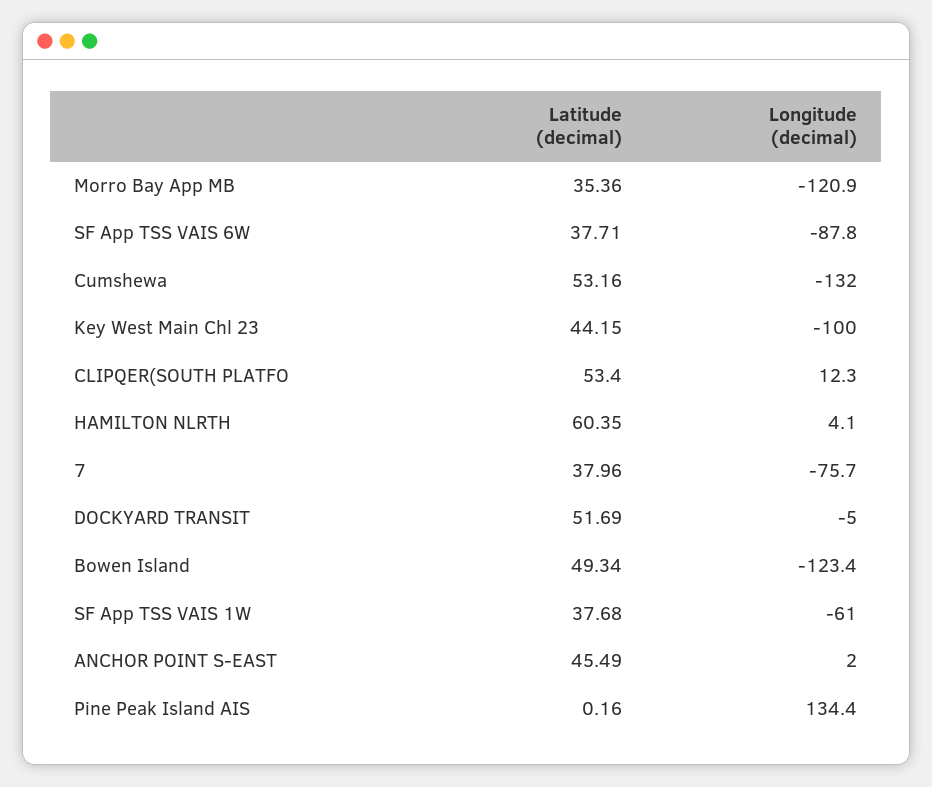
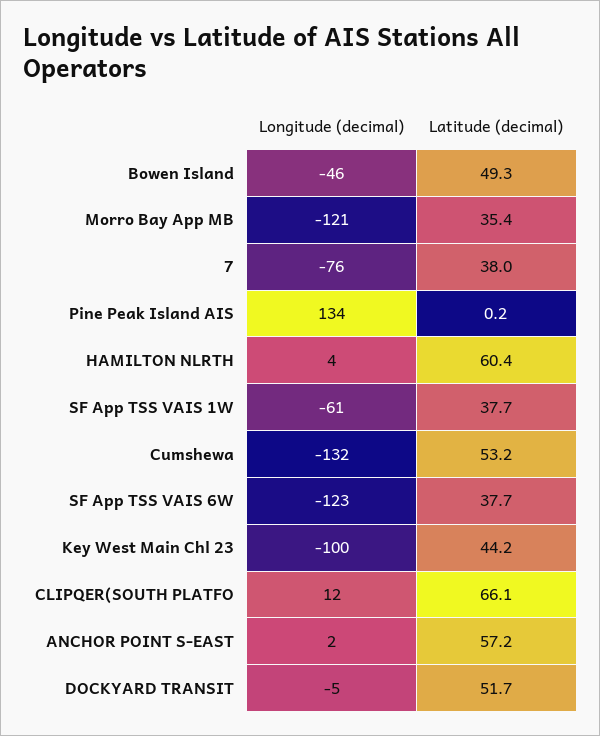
Longitude (decimal), SF App TSS VAIS 6W: -87.8 -> -123
Latitude (decimal), CLIPQER(SOUTH PLATFO: 53.4 -> 66.1
Longitude (decimal), Bowen Island: -123.4 -> -46
Latitude (decimal), ANCHOR POINT S-EAST: 45.49 -> 57.2

